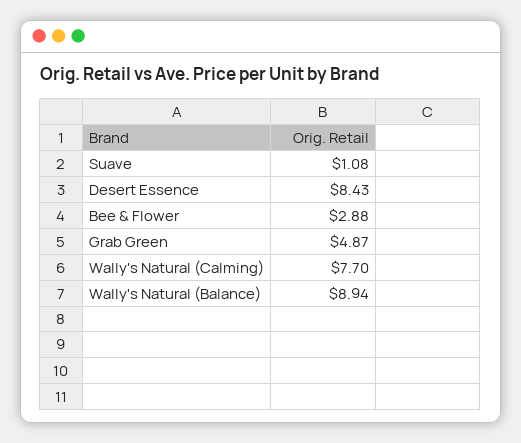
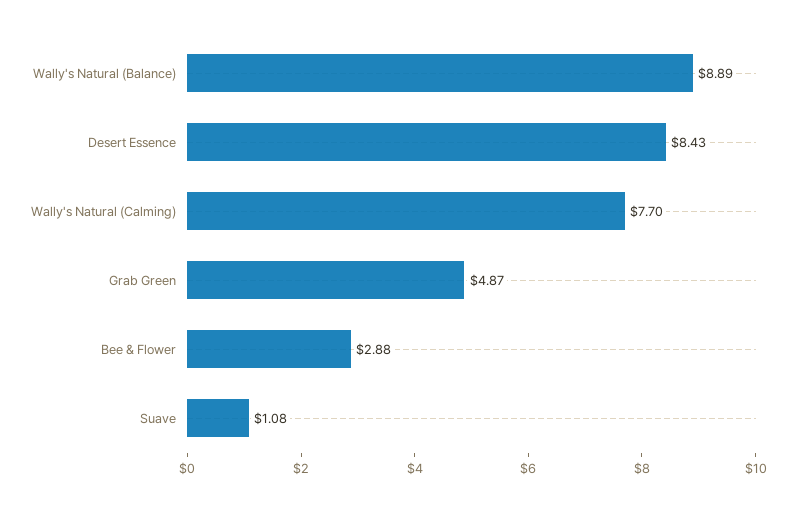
Wally's Natural (Balance): 8.94 -> 8.89

